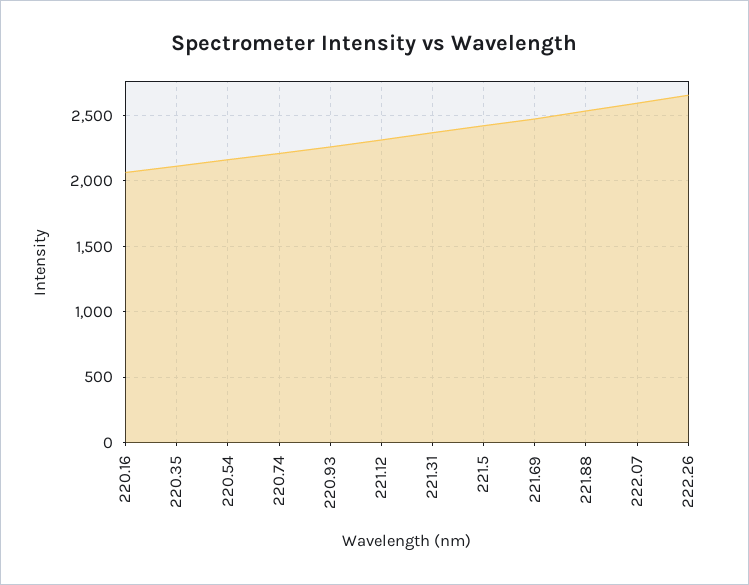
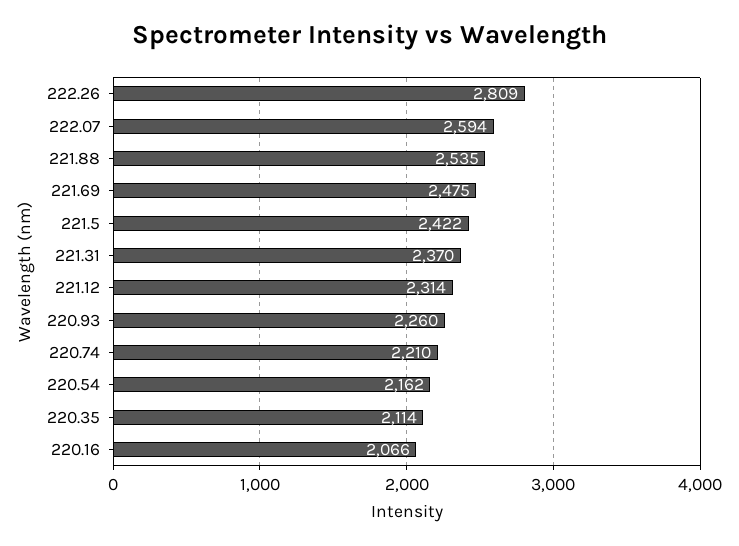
222.26: 2650 -> 2809

